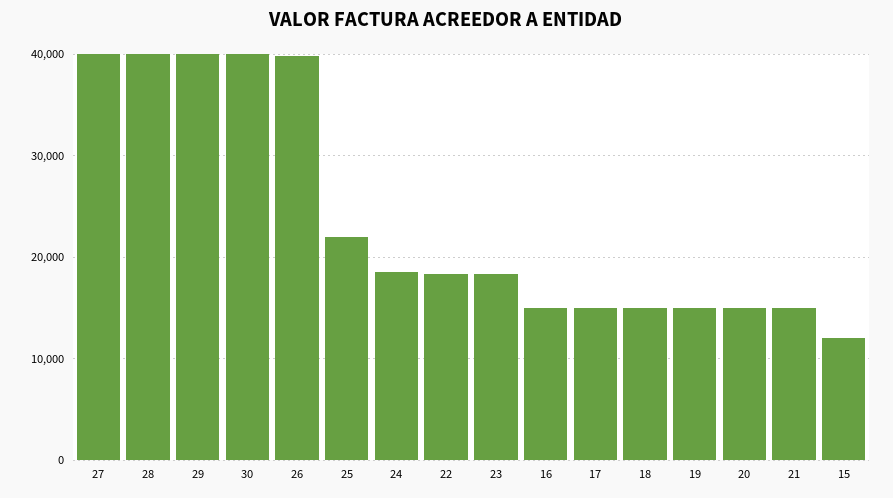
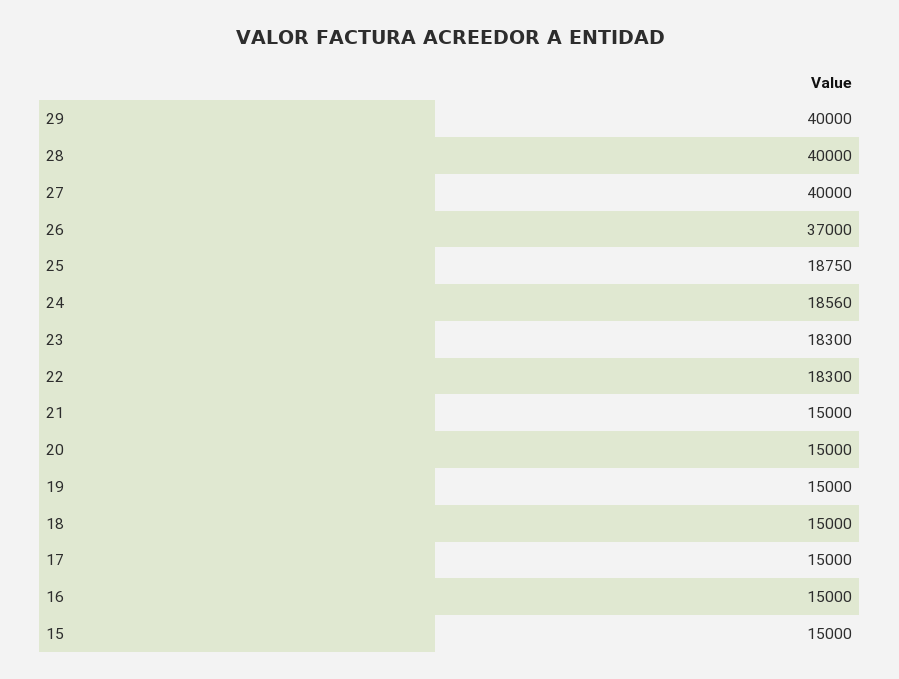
30: 40000 -> none
26: 40000 -> 37000
25: 22000 -> 18750
15: 12000 -> 15000

